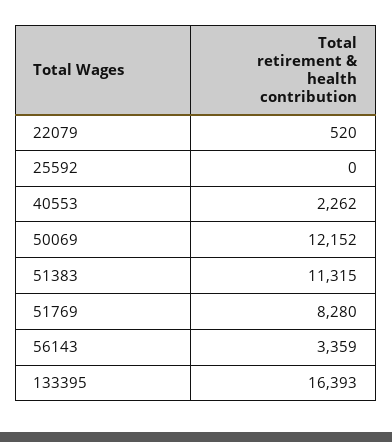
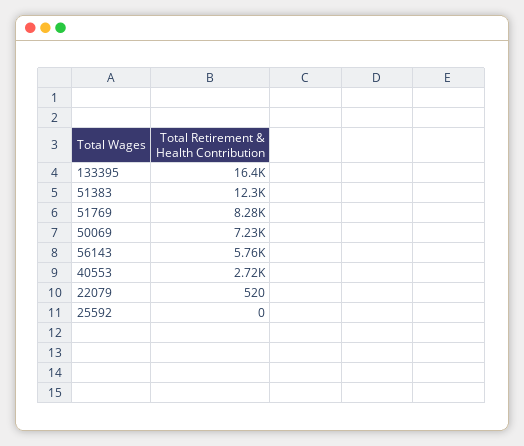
40553: 2262 -> 2720
50069: 12152 -> 7230
51383: 11315 -> 12300
56143: 3359 -> 5760

